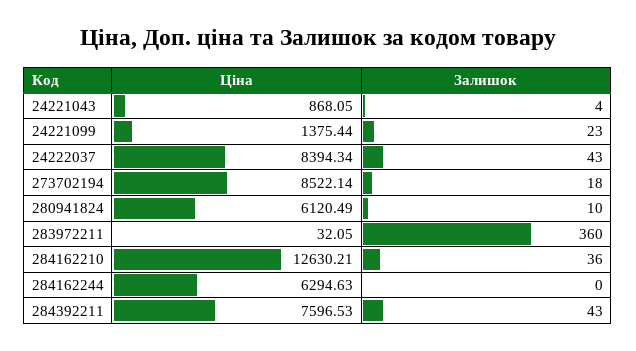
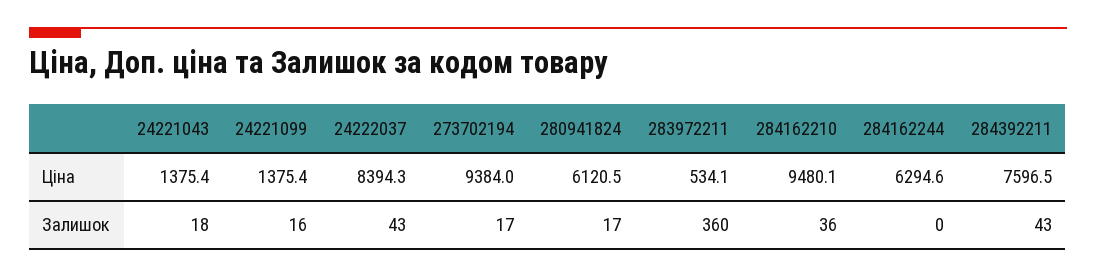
Ціна, 24221043: 868.05 -> 1375.4
Залишок, 24221043: 4 -> 18
Залишок, 24221099: 23 -> 16
Ціна, 273702194: 8522.14 -> 9384
Залишок, 273702194: 18 -> 17
Залишок, 280941824: 10 -> 17
Ціна, 283972211: 32.05 -> 534.1
Ціна, 284162210: 12630.21 -> 9480.1

